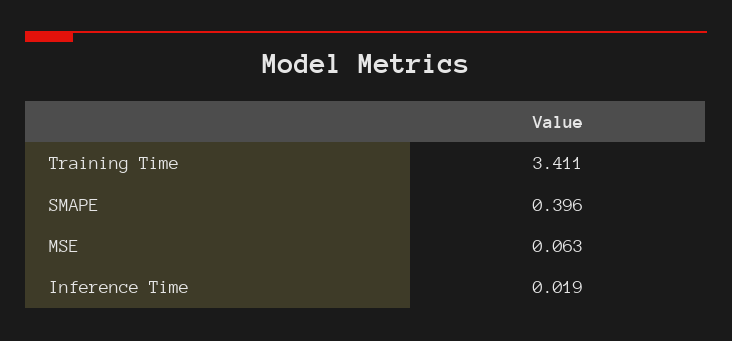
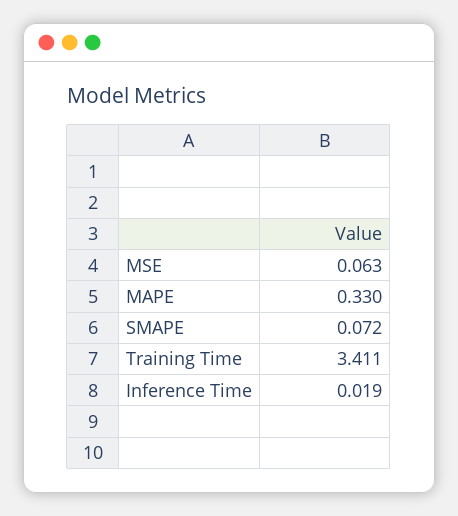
SMAPE: 0.396 -> 0.072
MAPE: none -> 0.33

